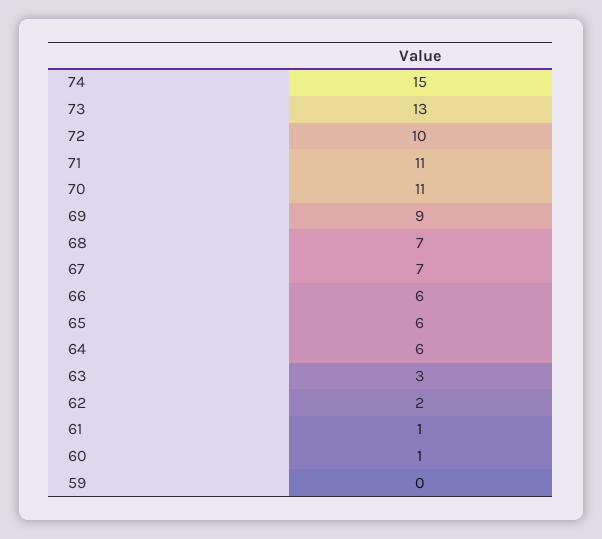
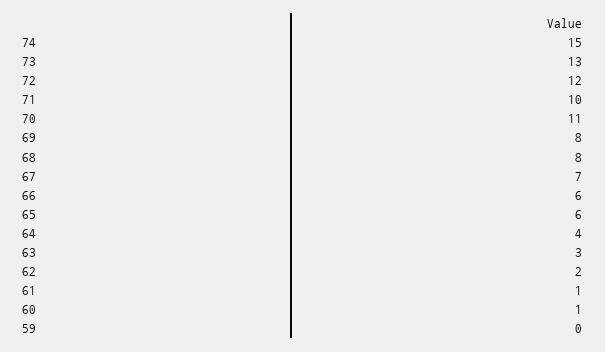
72: 10 -> 12
71: 11 -> 10
69: 9 -> 8
68: 7 -> 8
64: 6 -> 4

